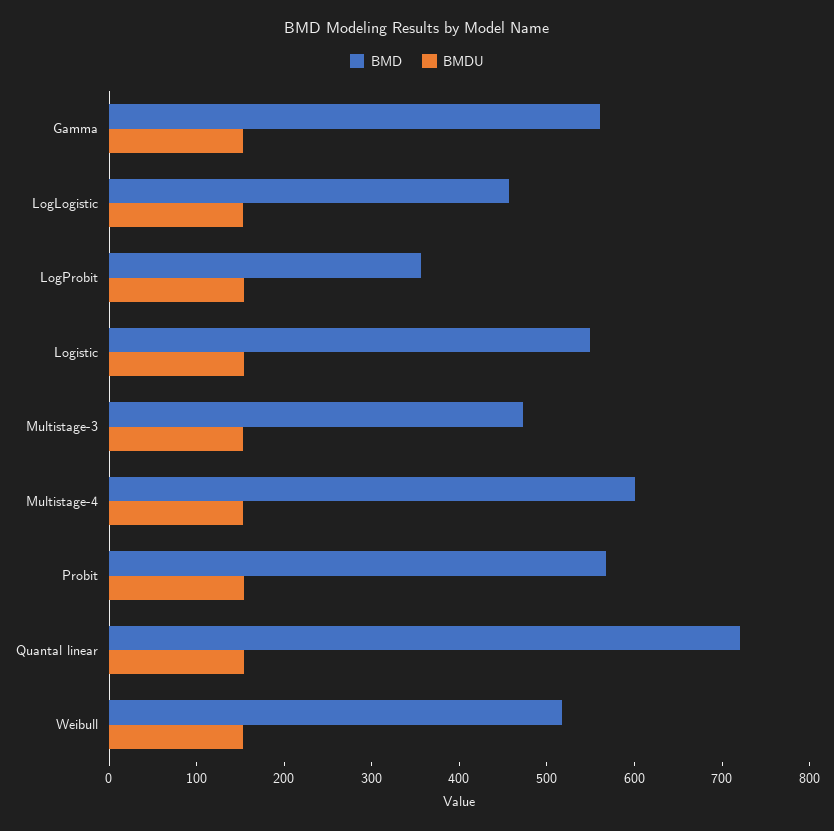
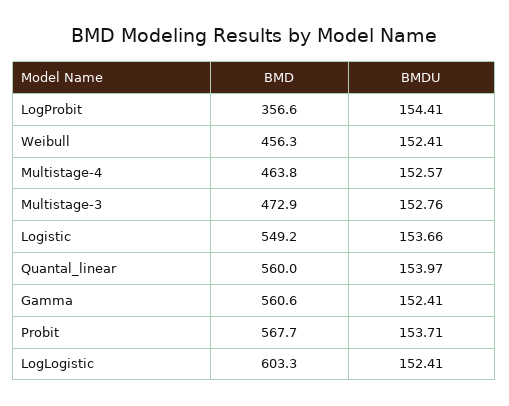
BMD, LogLogistic: 460 -> 603.3
BMD, Multistage-4: 600 -> 463.8
BMD, Quantal linear: 720 -> 560
BMD, Weibull: 520 -> 456.3

